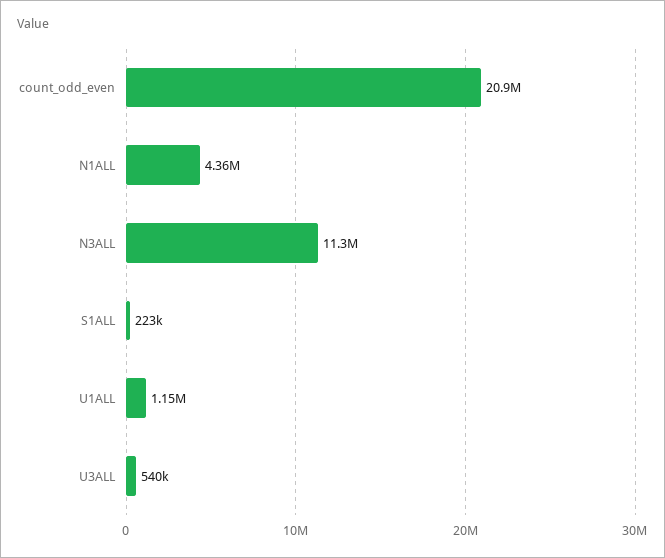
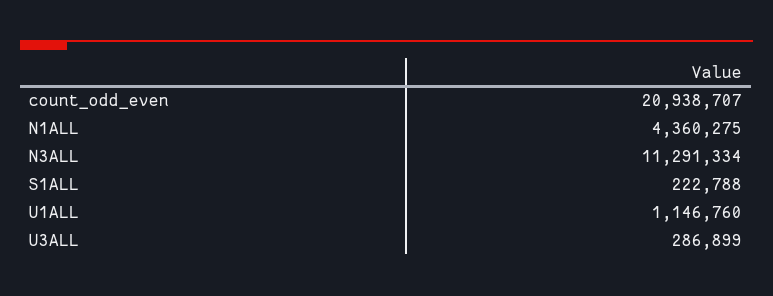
U3ALL: 540000 -> 286899

